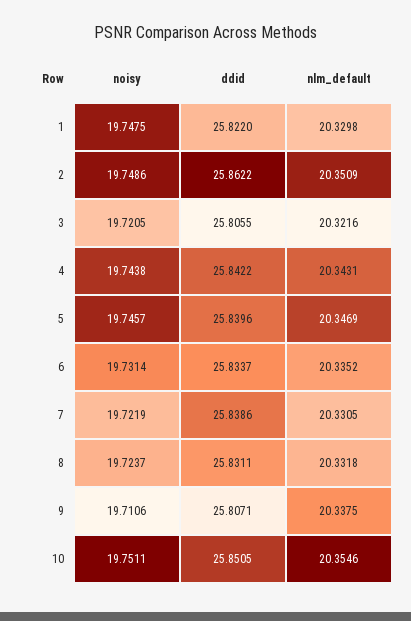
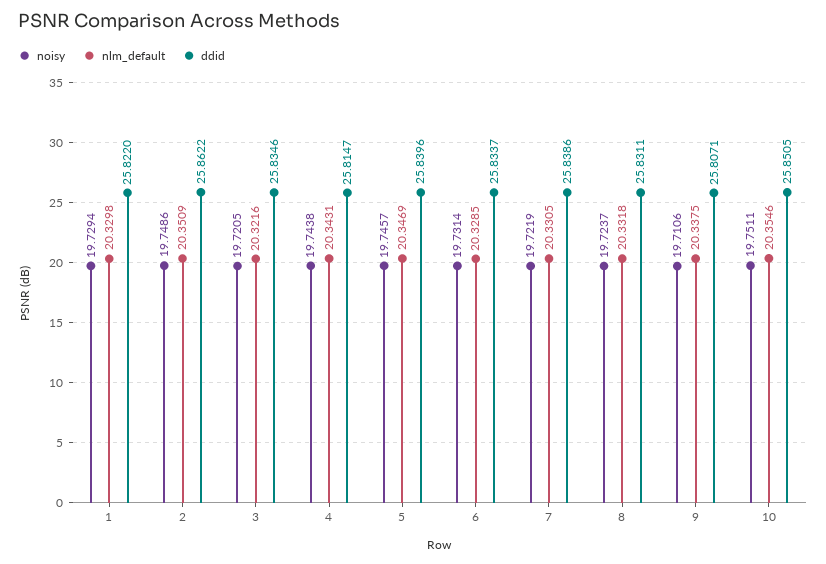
noisy, 1: 19.7475 -> 19.7294
ddid, 3: 25.8055 -> 25.8346
ddid, 4: 25.8422 -> 25.8147
nlm_default, 6: 20.3352 -> 20.3285

